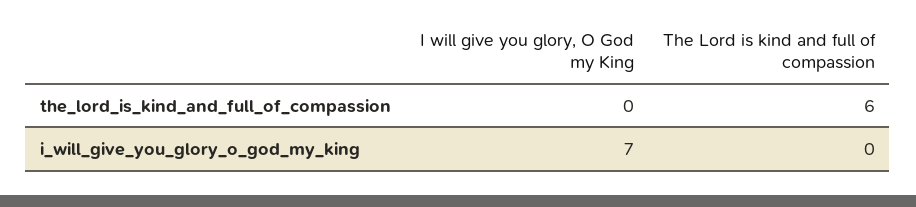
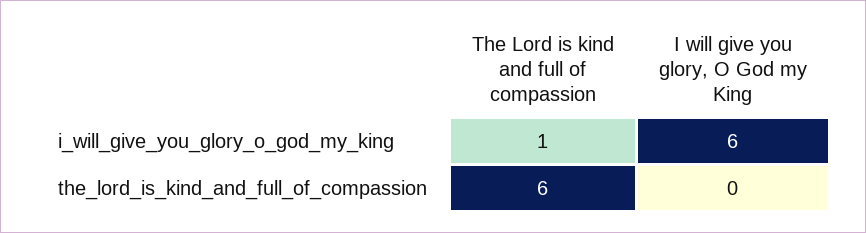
I will give you glory, O God my King, i_will_give_you_glory_o_god_my_king: 7 -> 6
The Lord is kind and full of compassion, i_will_give_you_glory_o_god_my_king: 0 -> 1

